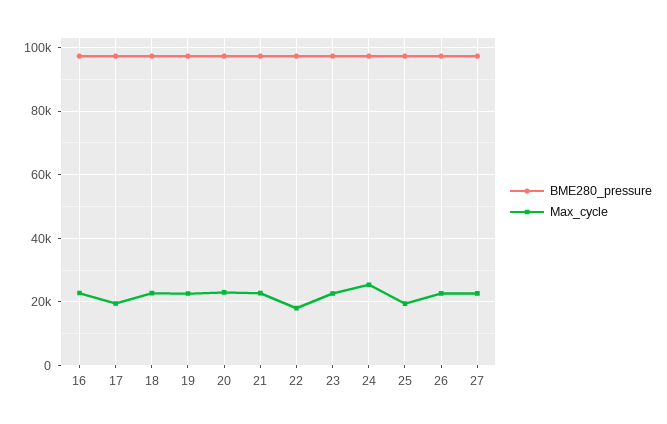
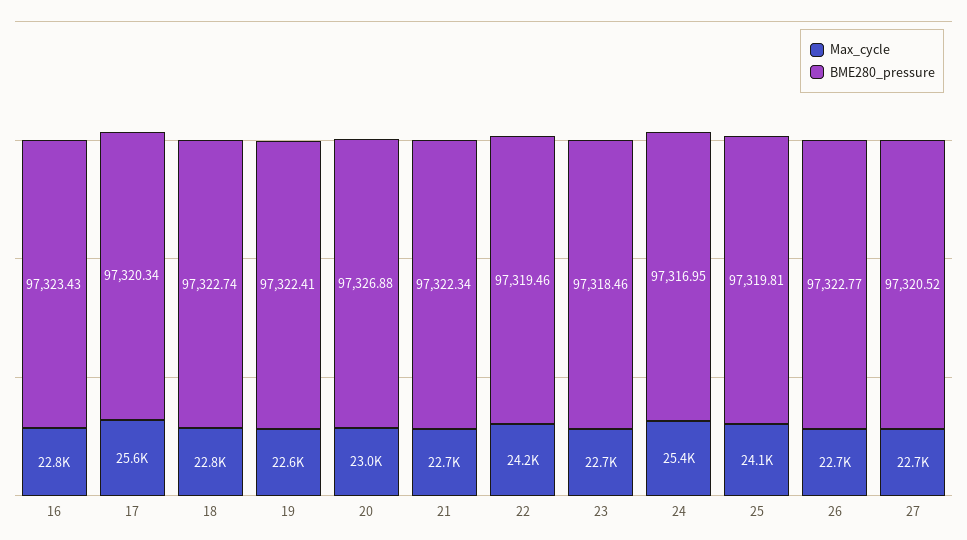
Max_cycle, 17: 20000 -> 25600
Max_cycle, 22: 18000 -> 24200
Max_cycle, 25: 20000 -> 24100

